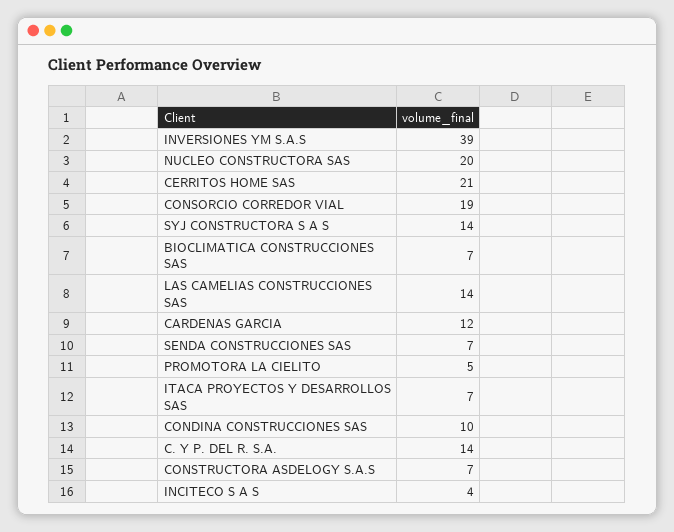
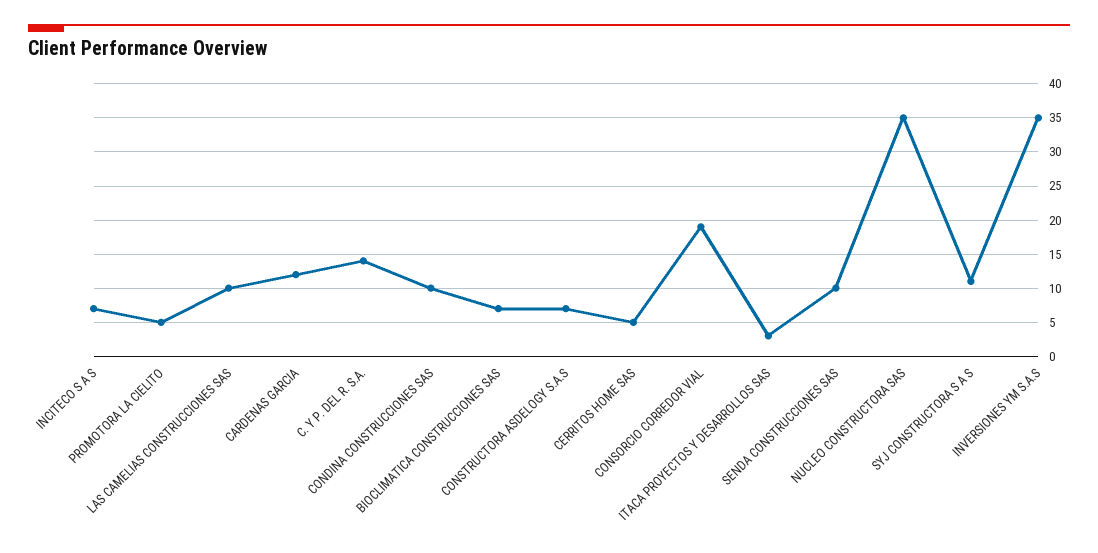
INVERSIONES YM S.A.S: 39 -> 35
NUCLEO CONSTRUCTORA SAS: 20 -> 35
CERRITOS HOME SAS: 21 -> 5
SYJ CONSTRUCTORA S A S: 14 -> 11
LAS CAMELIAS CONSTRUCCIONES SAS: 14 -> 10
SENDA CONSTRUCCIONES SAS: 7 -> 10
ITACA PROYECTOS Y DESARROLLOS SAS: 7 -> 3
INCITECO S A S: 4 -> 7

